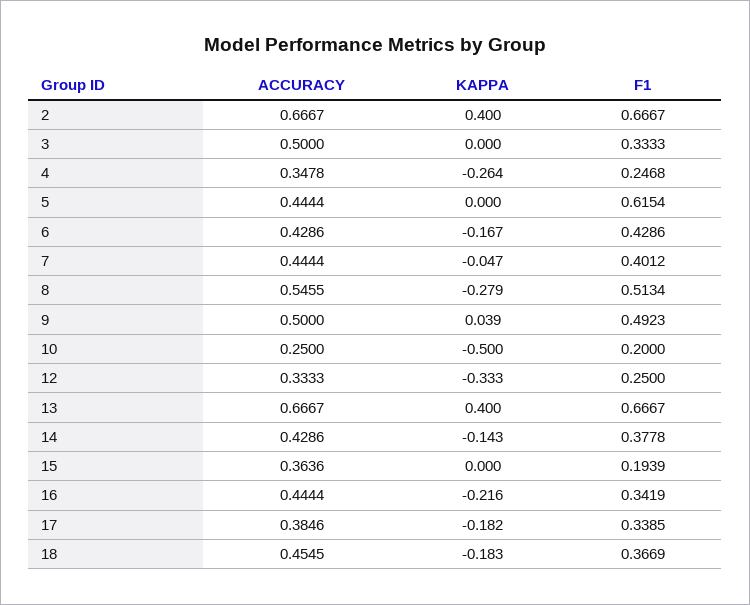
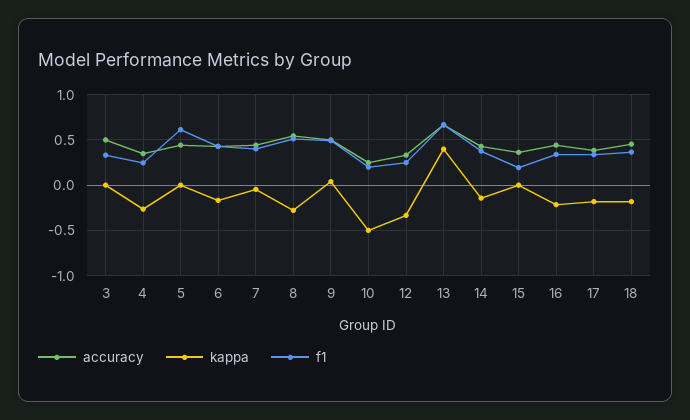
ACCURACY, 2: 0.6667 -> none
KAPPA, 2: 0.4 -> none
F1, 2: 0.6667 -> none

